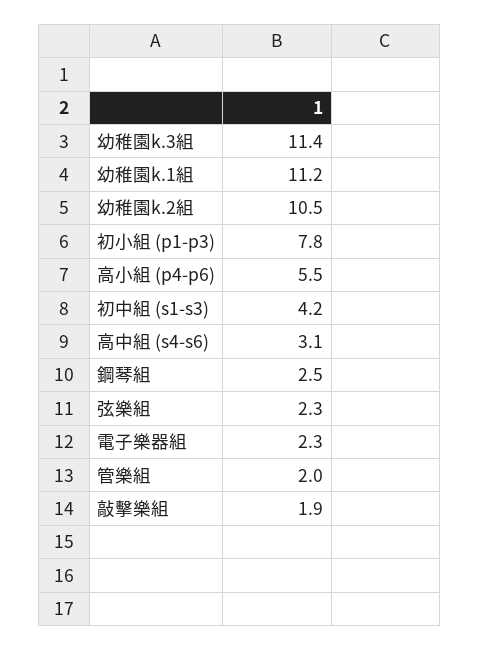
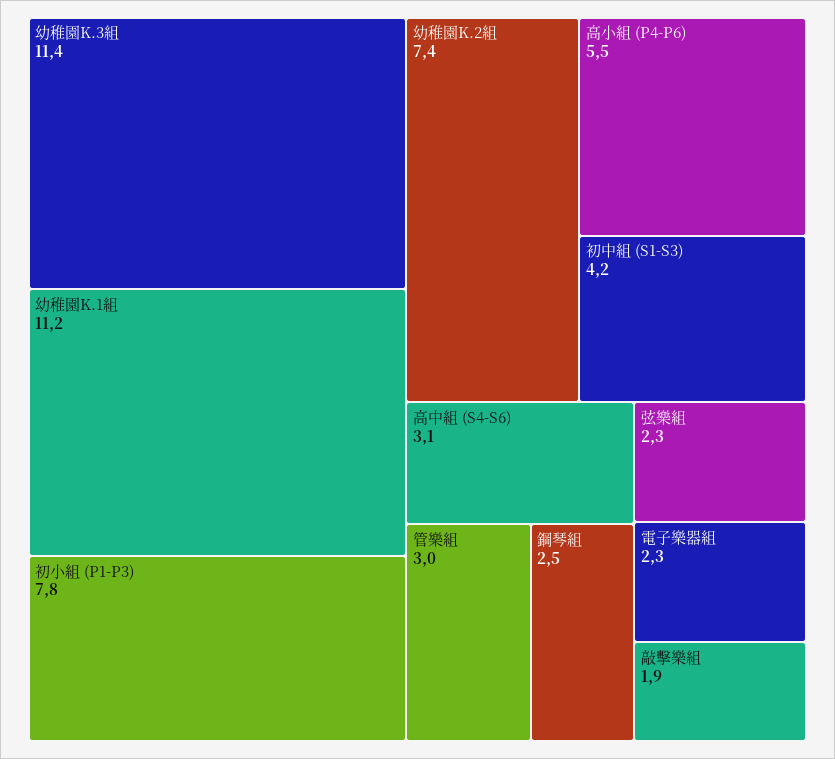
幼稚園k.2組: 10.5 -> 7.4
管樂組: 2 -> 3

